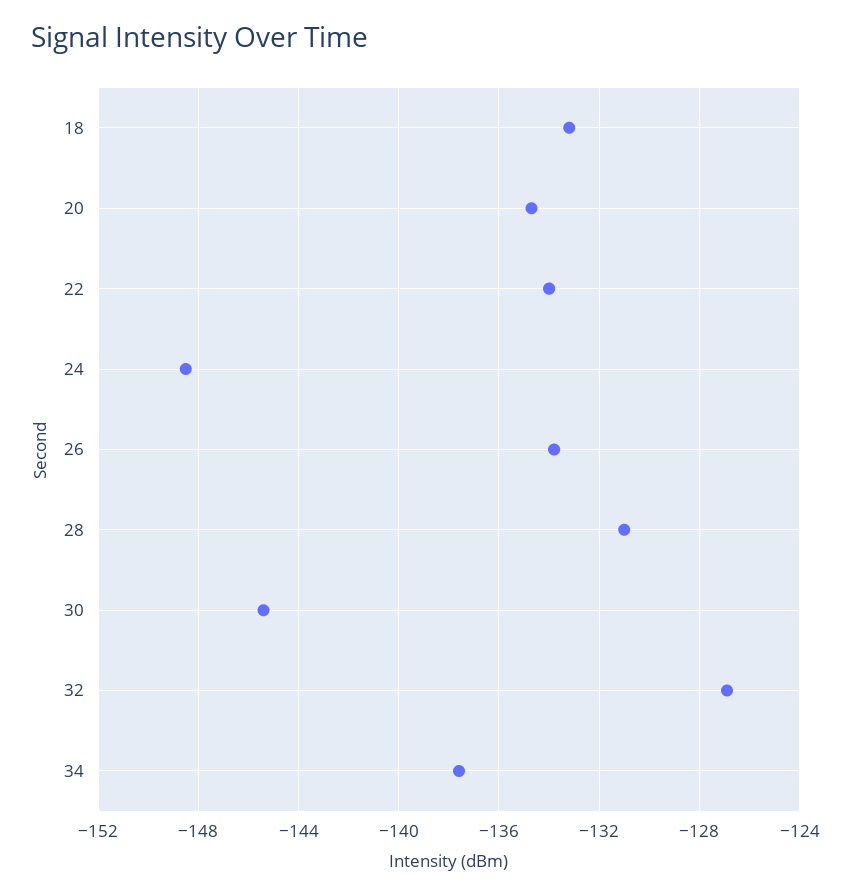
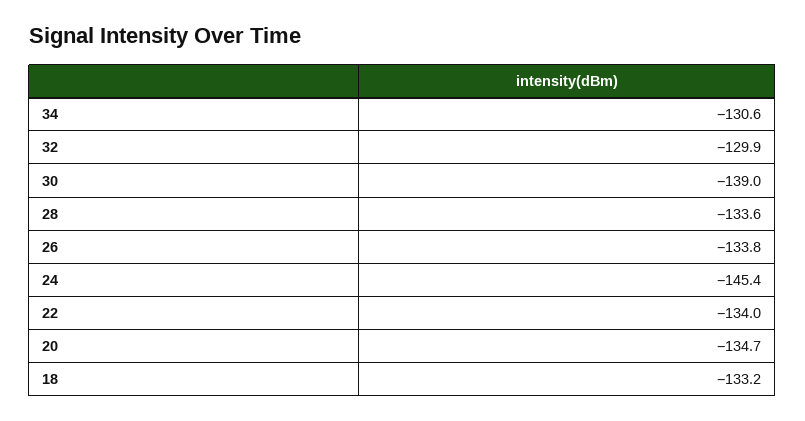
24: -148.5 -> -145.4
28: -131 -> -133.6
30: -145.5 -> -139
32: -127 -> -129.9
34: -137.5 -> -130.6

